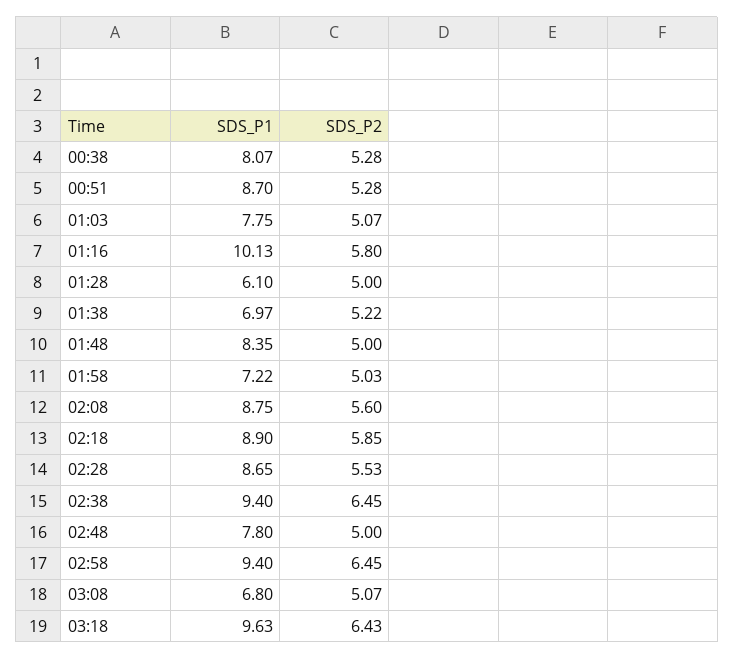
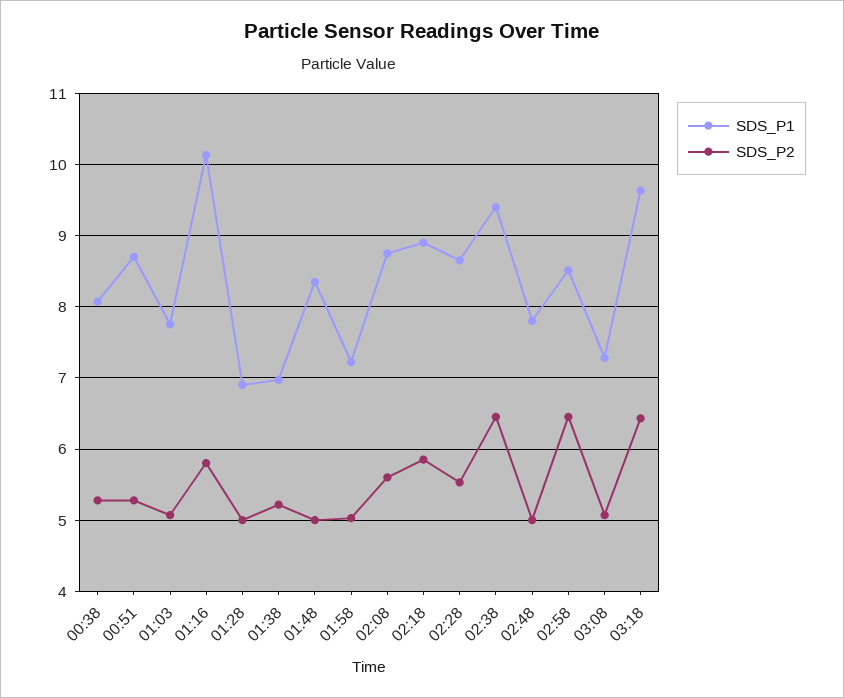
SDS_P1, 01:28: 6.1 -> 6.9
SDS_P1, 02:58: 9.4 -> 8.5
SDS_P1, 03:08: 6.8 -> 7.3

